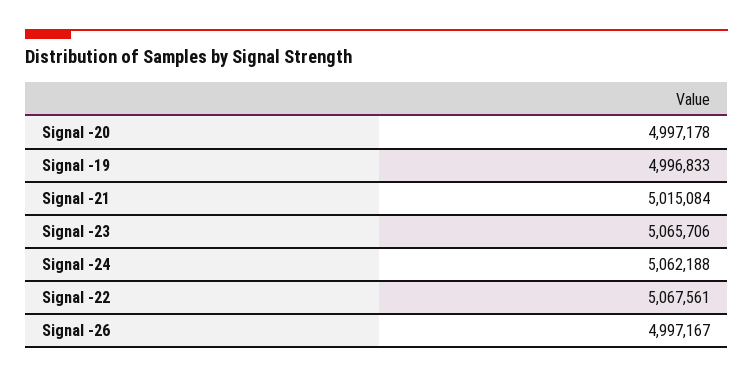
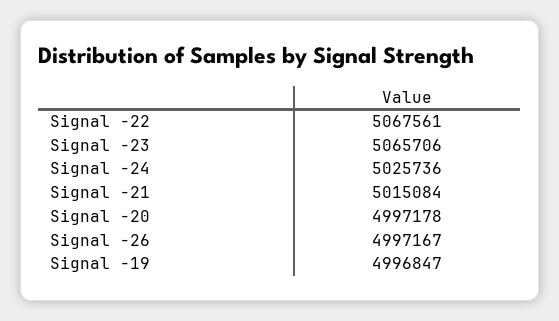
Signal -19: 4996833 -> 4996847
Signal -24: 5062188 -> 5025736

